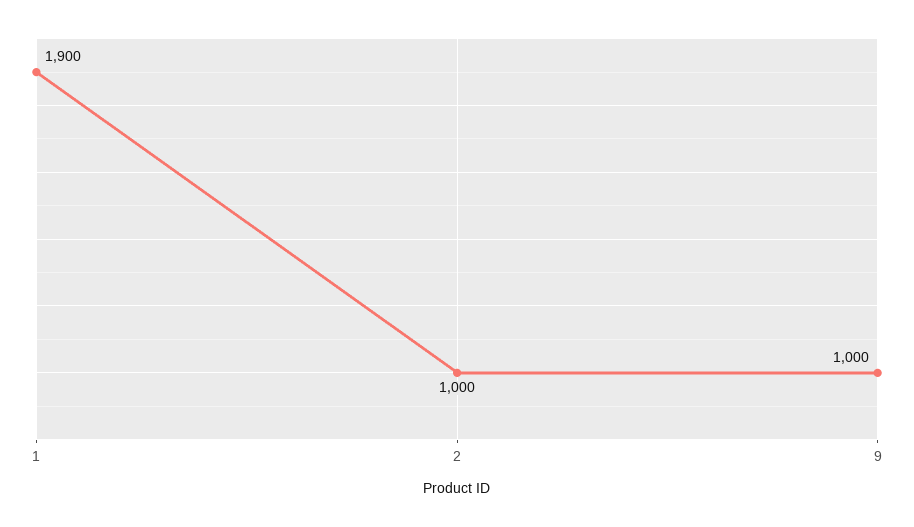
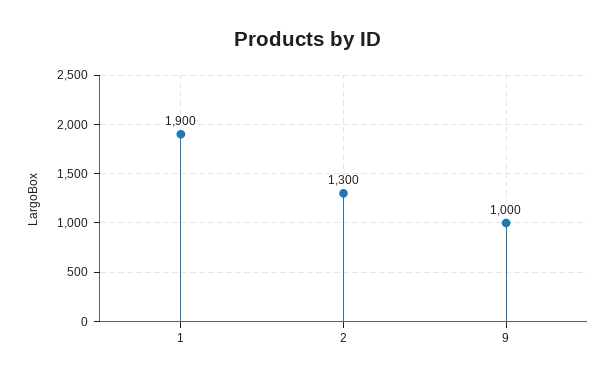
2: 1000 -> 1300

